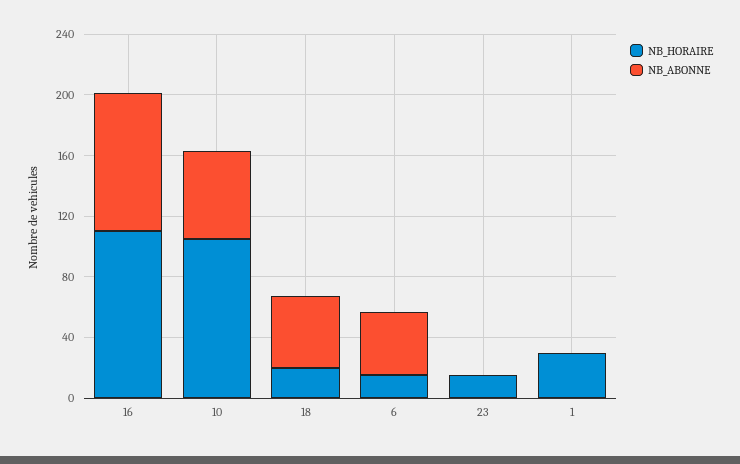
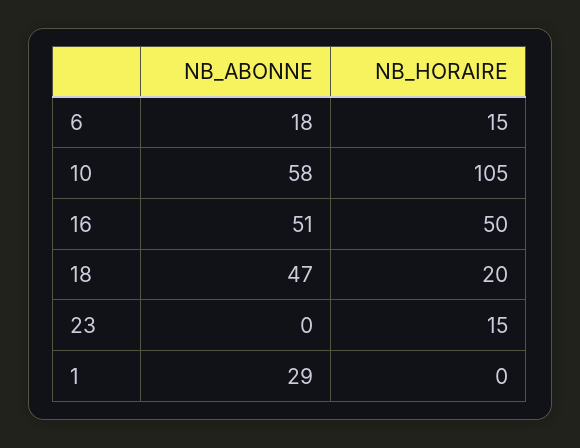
NB_HORAIRE, 16: 110 -> 50
NB_ABONNE, 16: 90 -> 51
NB_ABONNE, 6: 40 -> 18
NB_HORAIRE, 1: 30 -> 0
NB_ABONNE, 1: 0 -> 29

